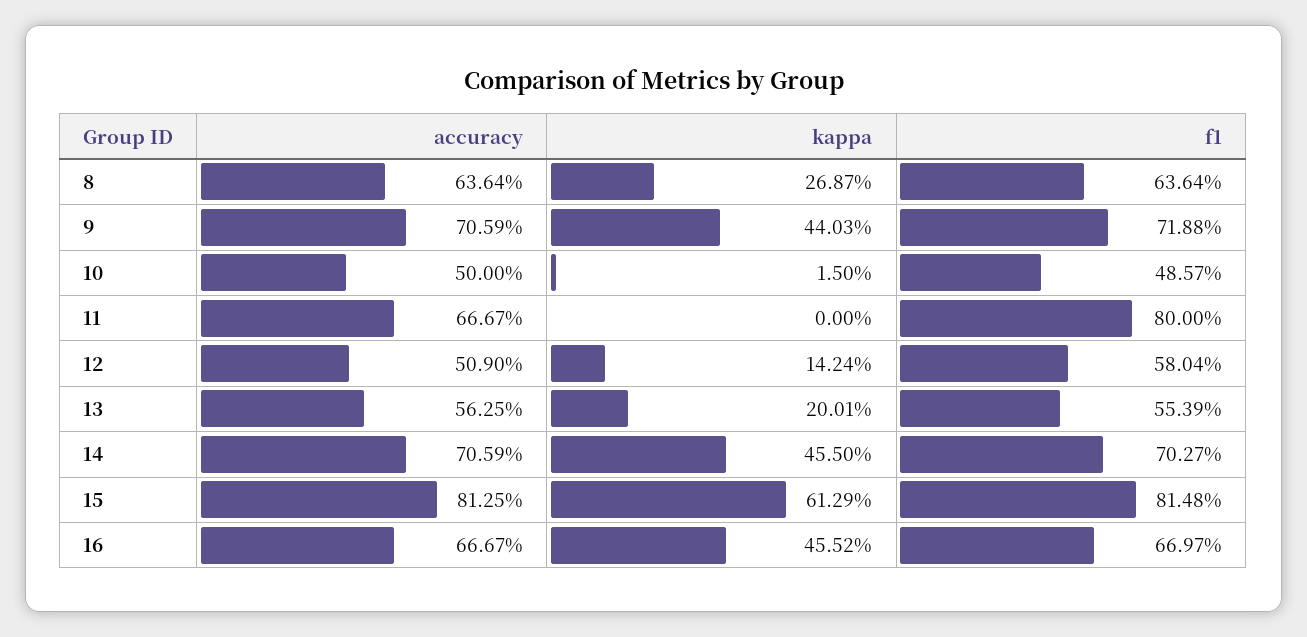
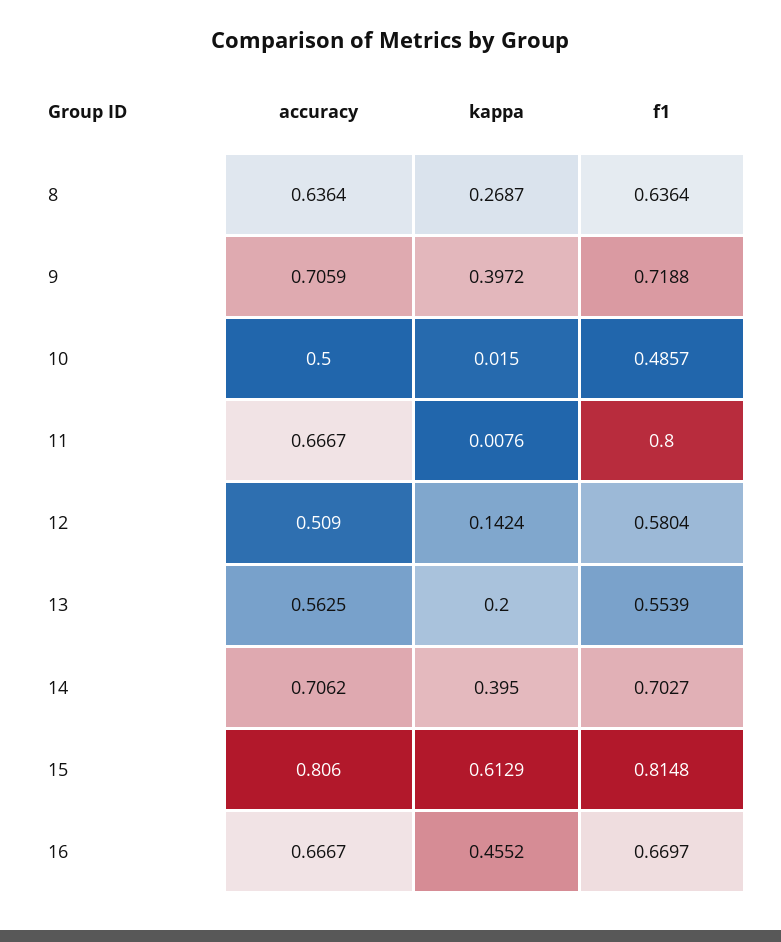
kappa, 9: 0.4403 -> 0.3972
kappa, 11: 0 -> 0.0076
kappa, 13: 0.2001 -> 0.2
accuracy, 14: 0.7059 -> 0.7062
kappa, 14: 0.455 -> 0.395
accuracy, 15: 0.8125 -> 0.806

